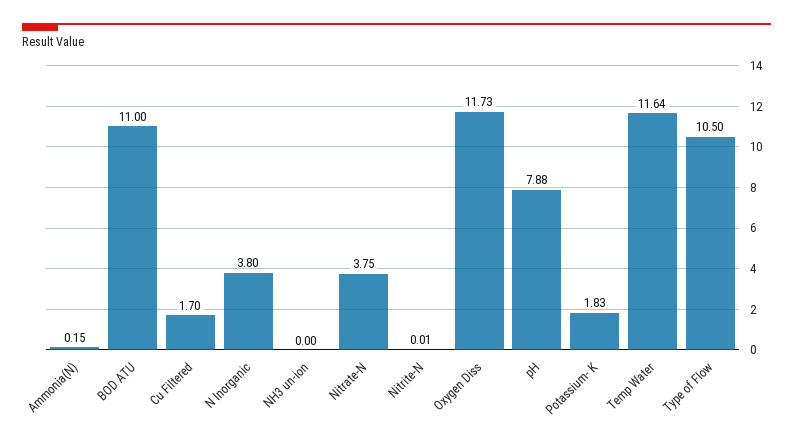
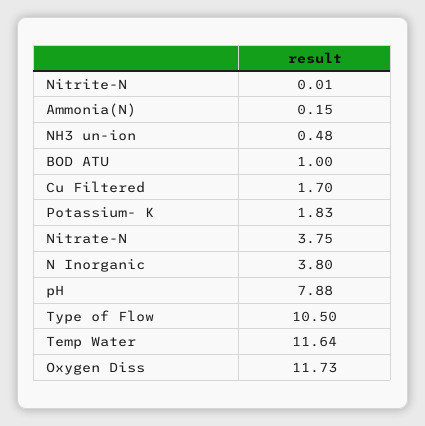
BOD ATU: 11 -> 1
NH3 un-ion: 0 -> 0.48

